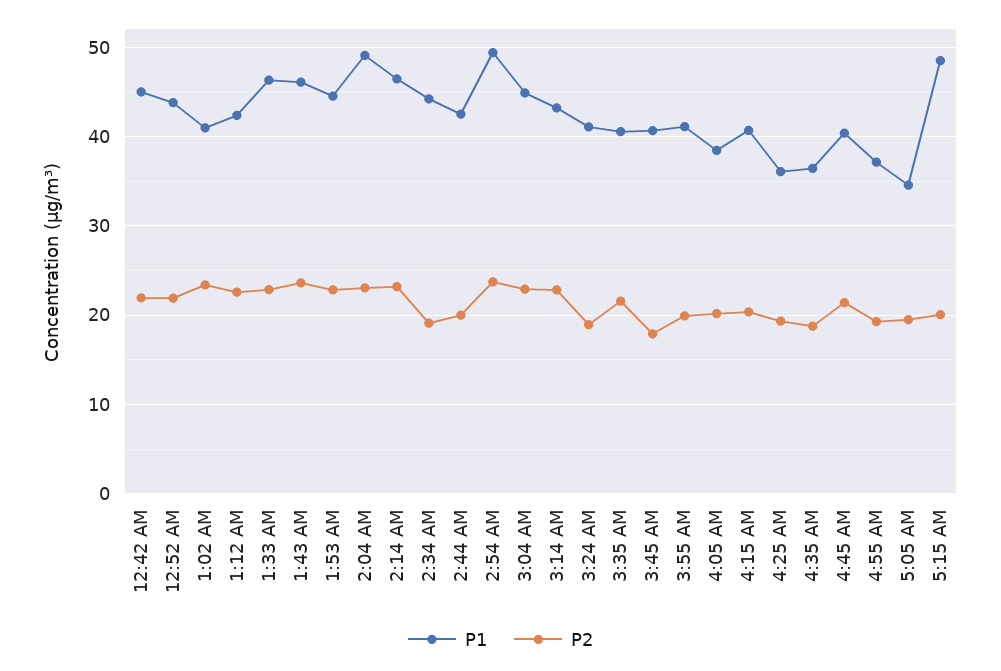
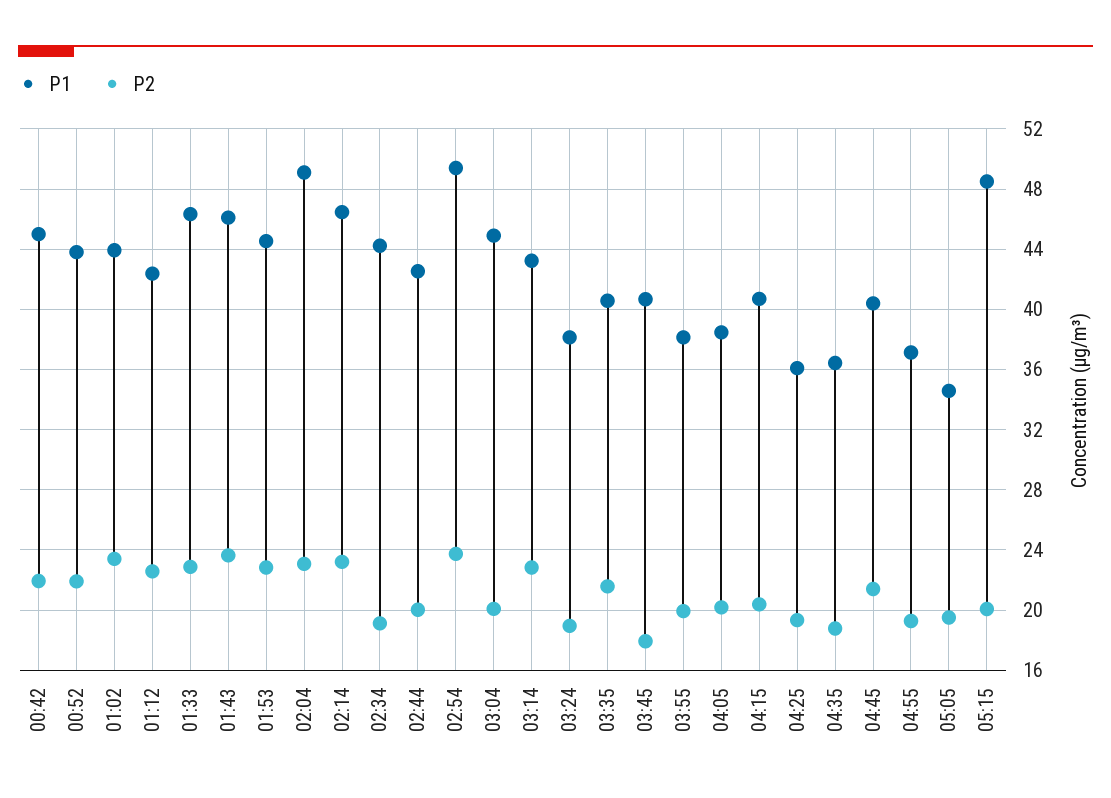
P1, 1:02 AM: 41 -> 44
P2, 3:04 AM: 23 -> 20
P1, 3:24 AM: 41 -> 38
P1, 3:55 AM: 41 -> 38

